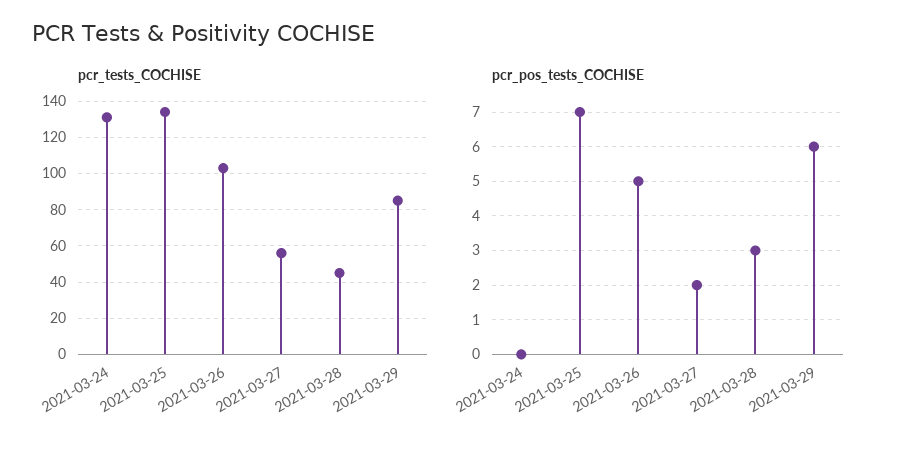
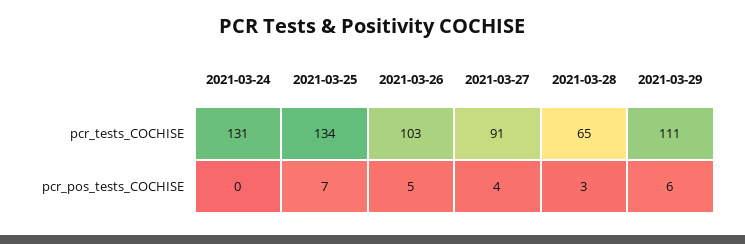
pcr_tests_COCHISE, 2021-03-27: 55 -> 91
pcr_tests_COCHISE, 2021-03-28: 45 -> 65
pcr_tests_COCHISE, 2021-03-29: 85 -> 111
pcr_pos_tests_COCHISE, 2021-03-27: 2 -> 4

